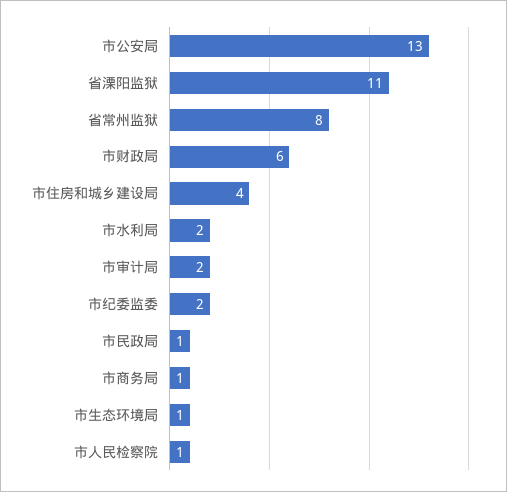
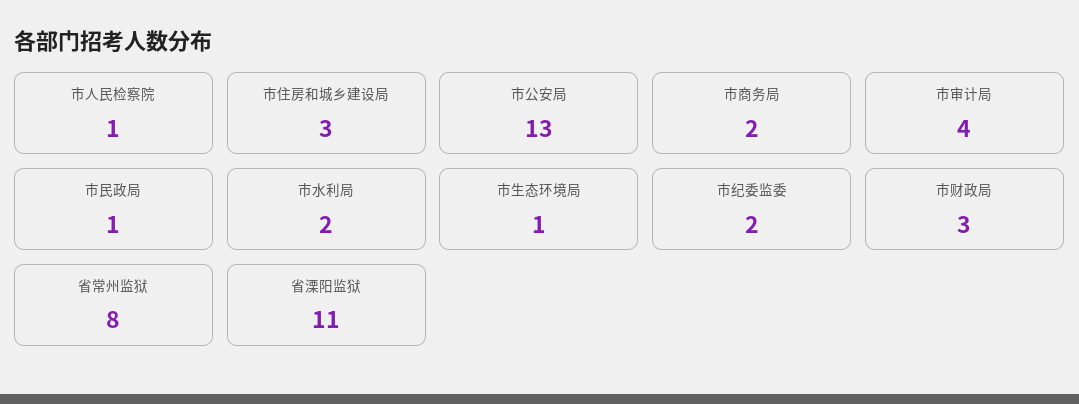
市财政局: 6 -> 3
市住房和城乡建设局: 4 -> 3
市审计局: 2 -> 4
市商务局: 1 -> 2

